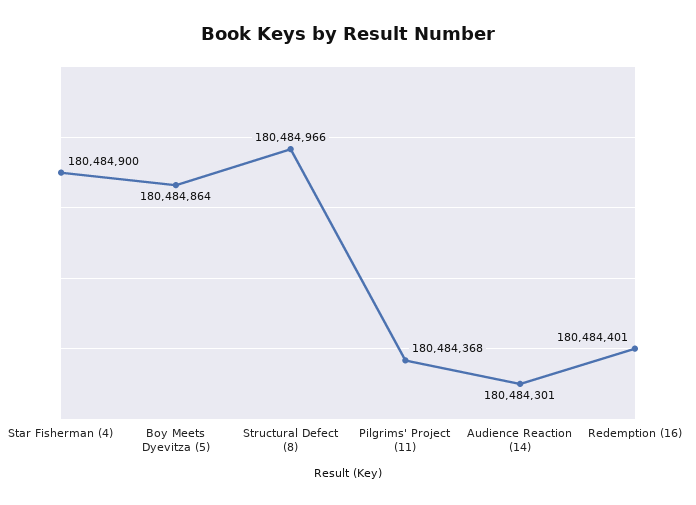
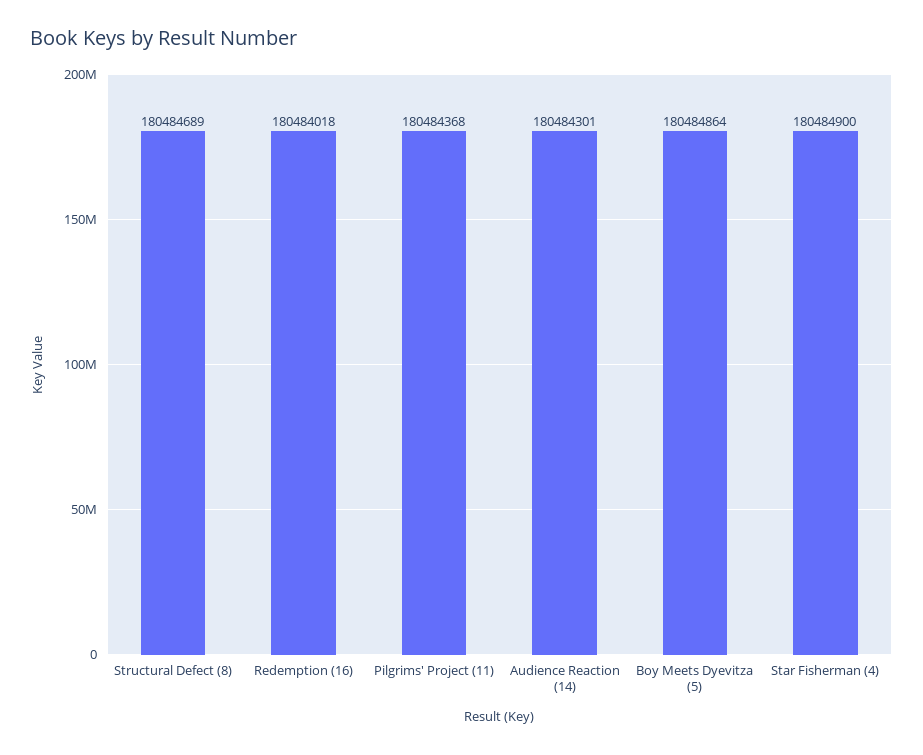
Structural Defect (8): 180484966 -> 180484689
Redemption (16): 180484401 -> 180484018

